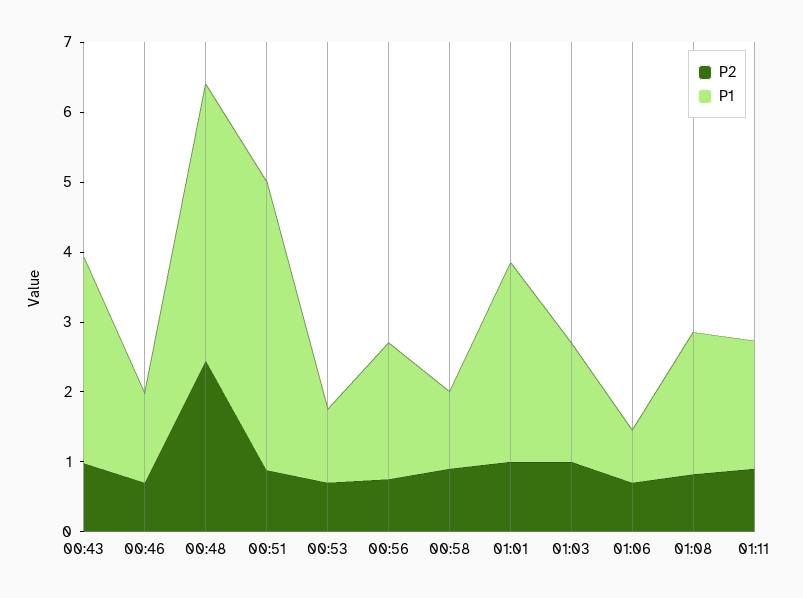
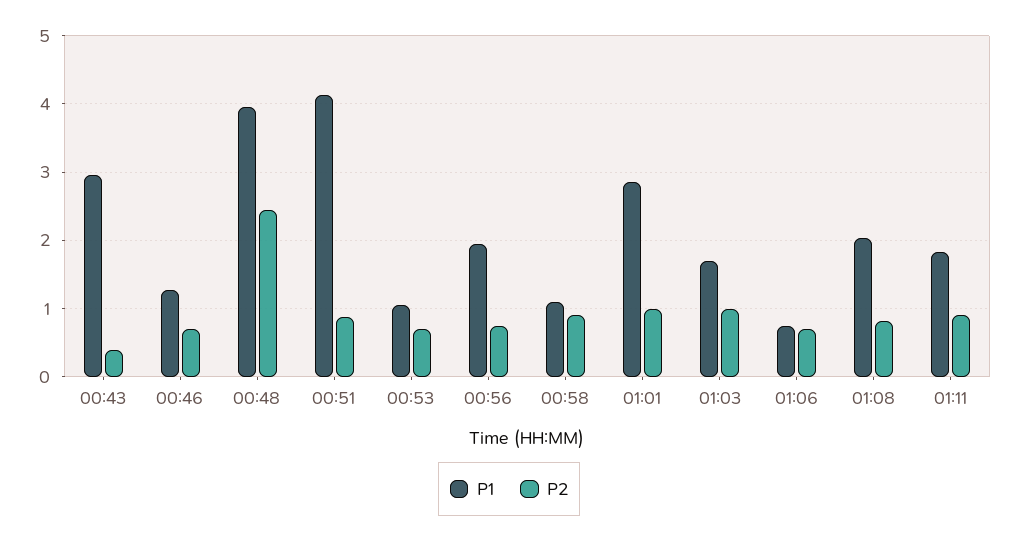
P2, 00:43: 1 -> 0.4

